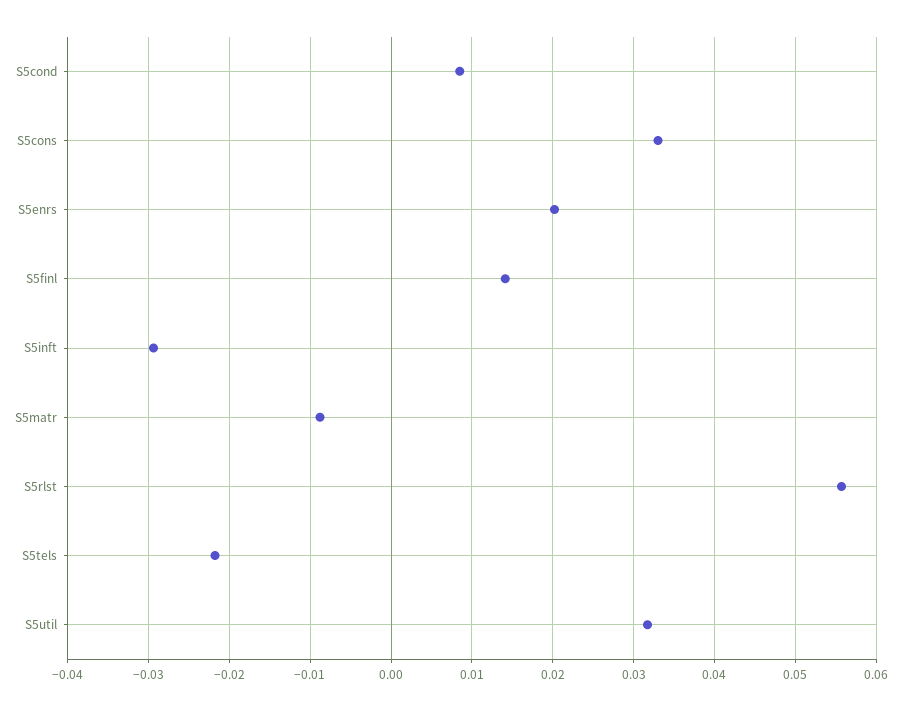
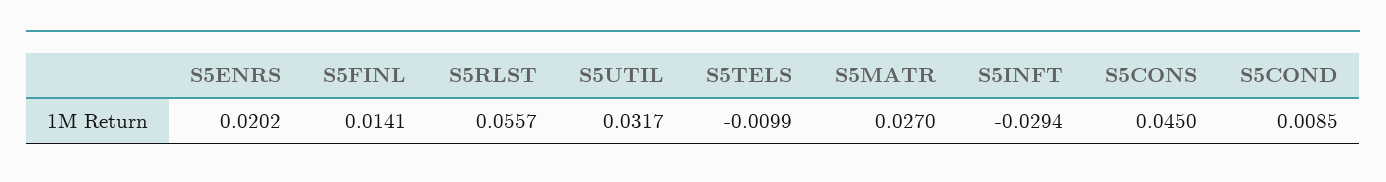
S5cons: 0.033 -> 0.045
S5matr: -0.009 -> 0.027
S5tels: -0.022 -> -0.0099

